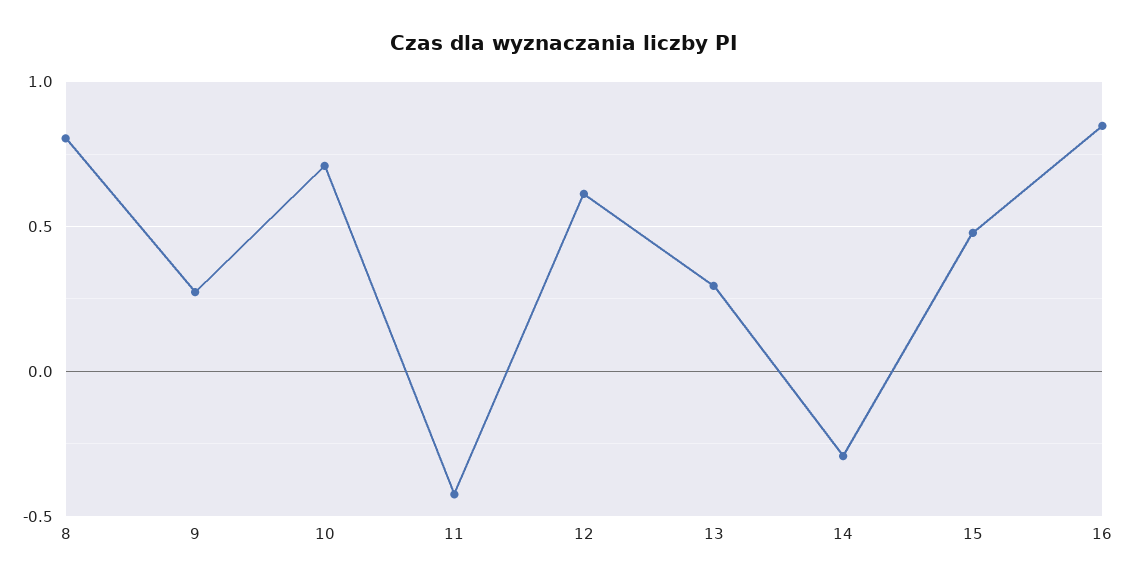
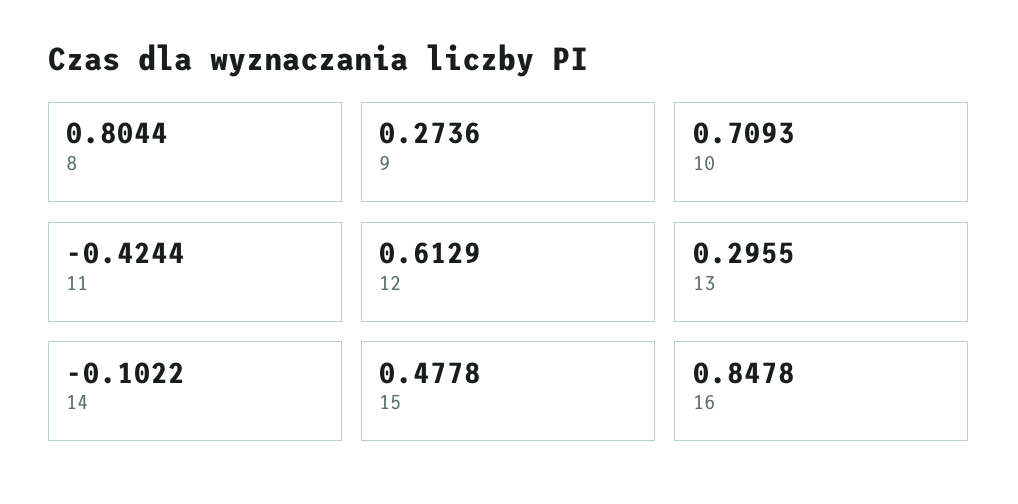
14: -0.3 -> -0.1022

